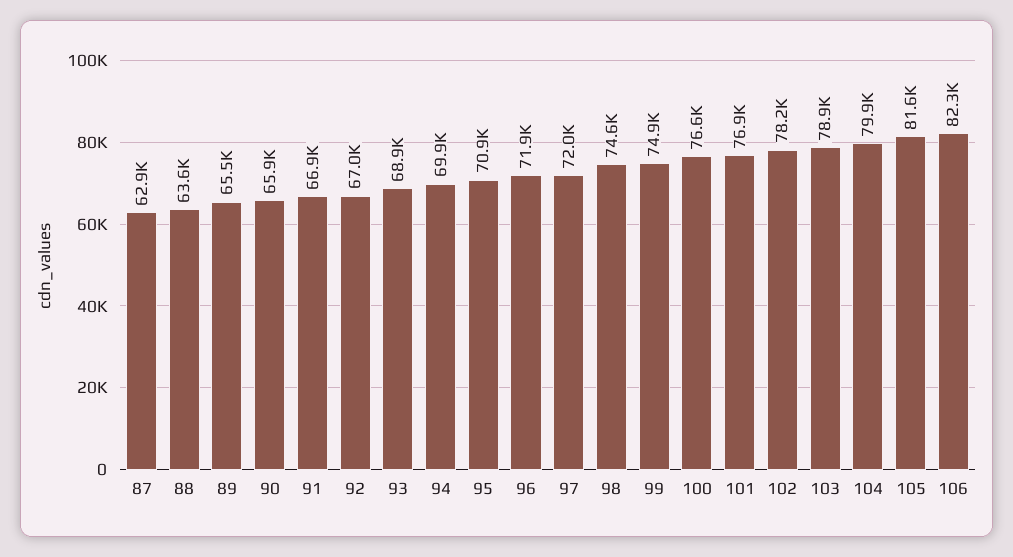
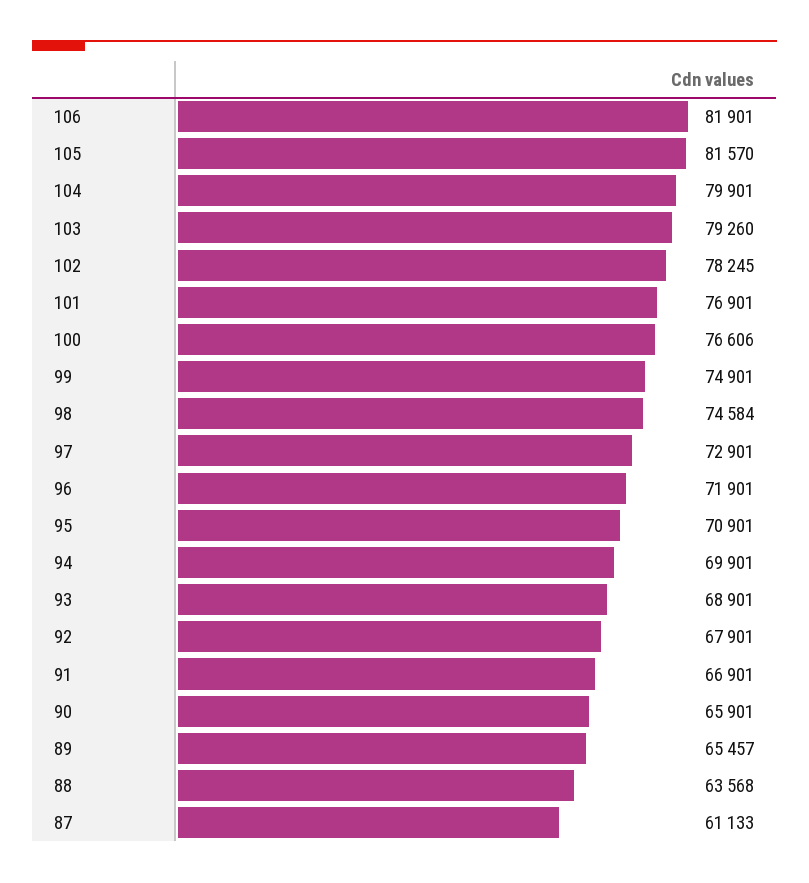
87: 62900 -> 61133
92: 67000 -> 67901
97: 72000 -> 72901
103: 78900 -> 79260
106: 82300 -> 81901

